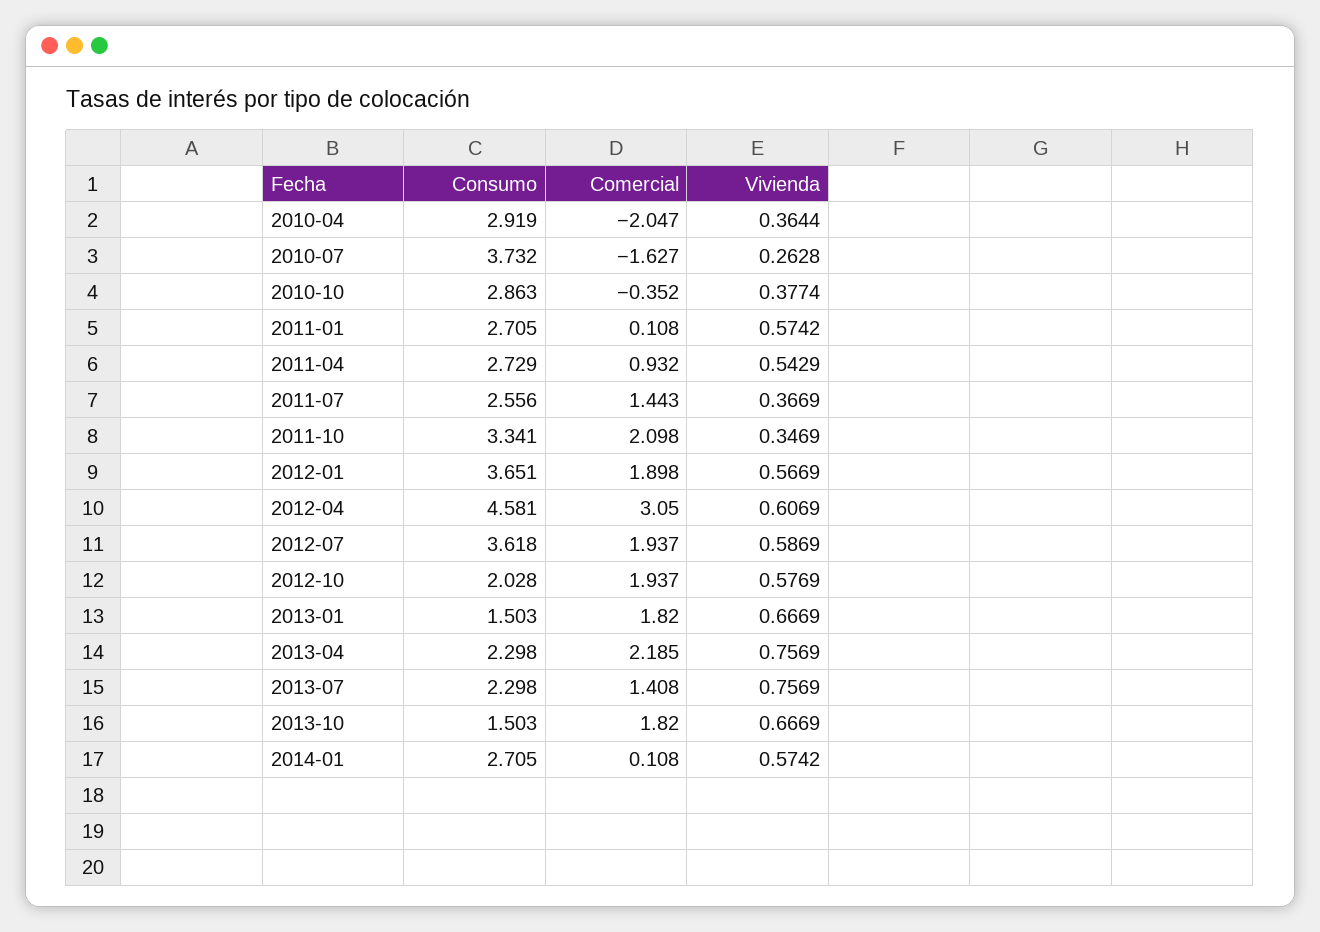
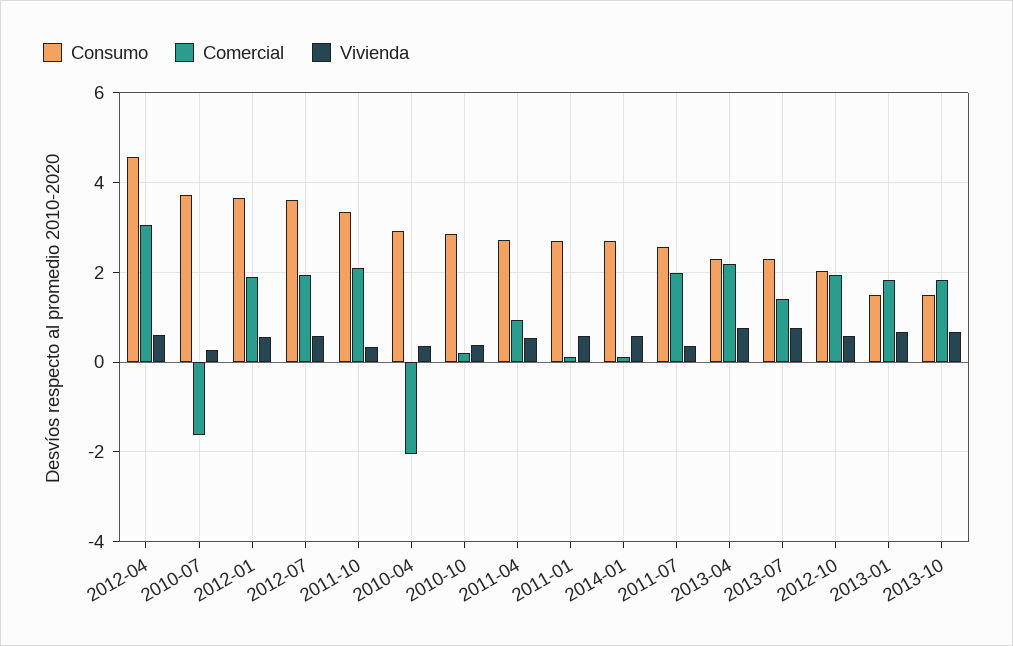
Comercial, 2010-10: -0.352 -> 0.2
Comercial, 2011-07: 1.443 -> 2

